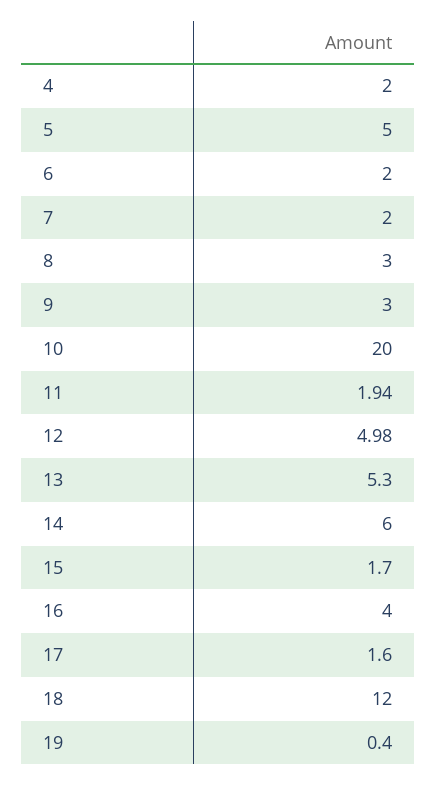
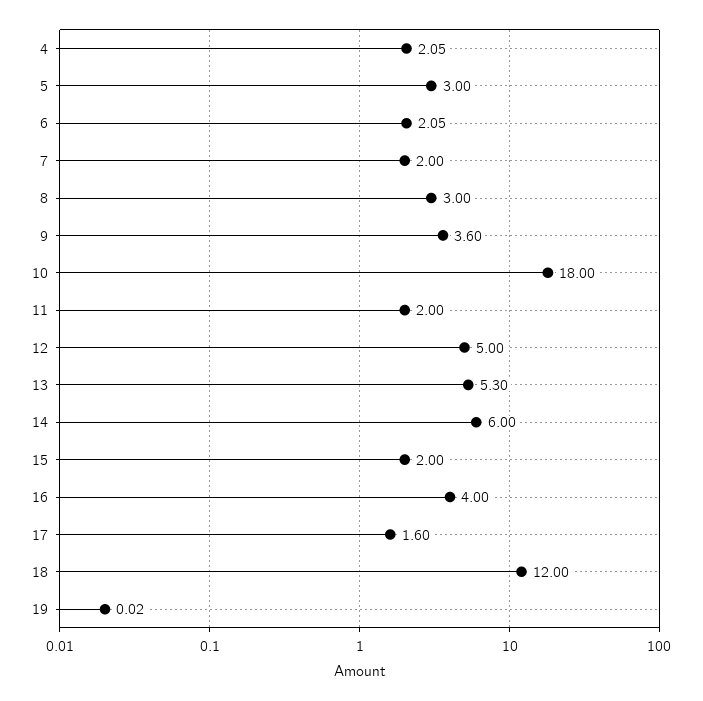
4: 2 -> 2.05
5: 5 -> 3
6: 2 -> 2.05
9: 3 -> 3.6
10: 20 -> 18
11: 1.94 -> 2
12: 4.98 -> 5
15: 1.7 -> 2
19: 0.4 -> 0.02

